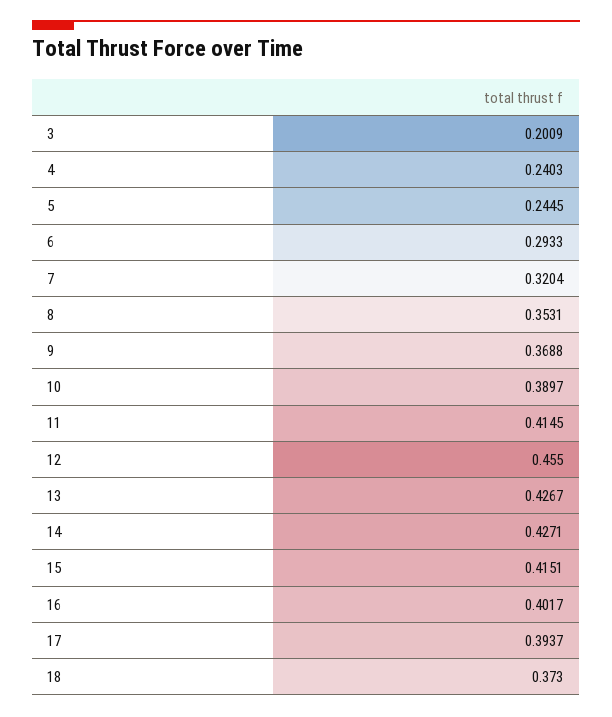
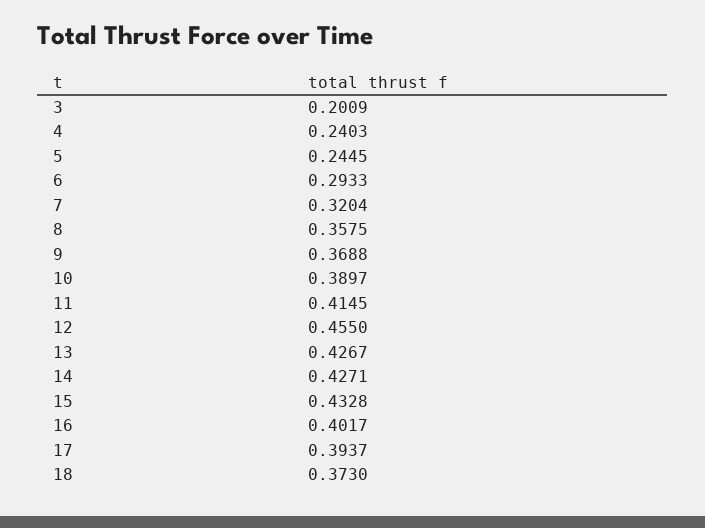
8: 0.3531 -> 0.3575
15: 0.4151 -> 0.4328

